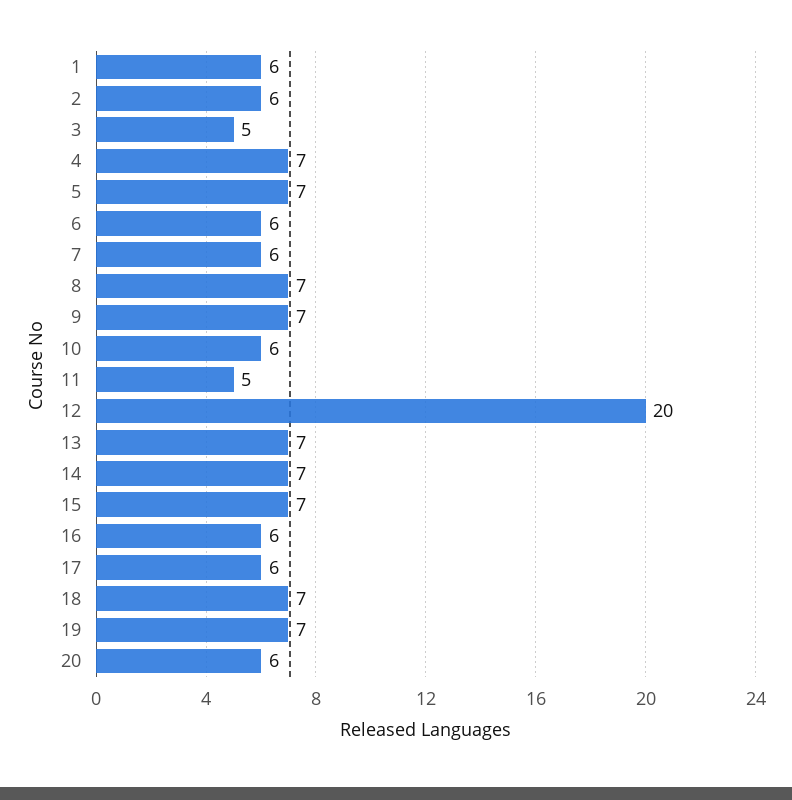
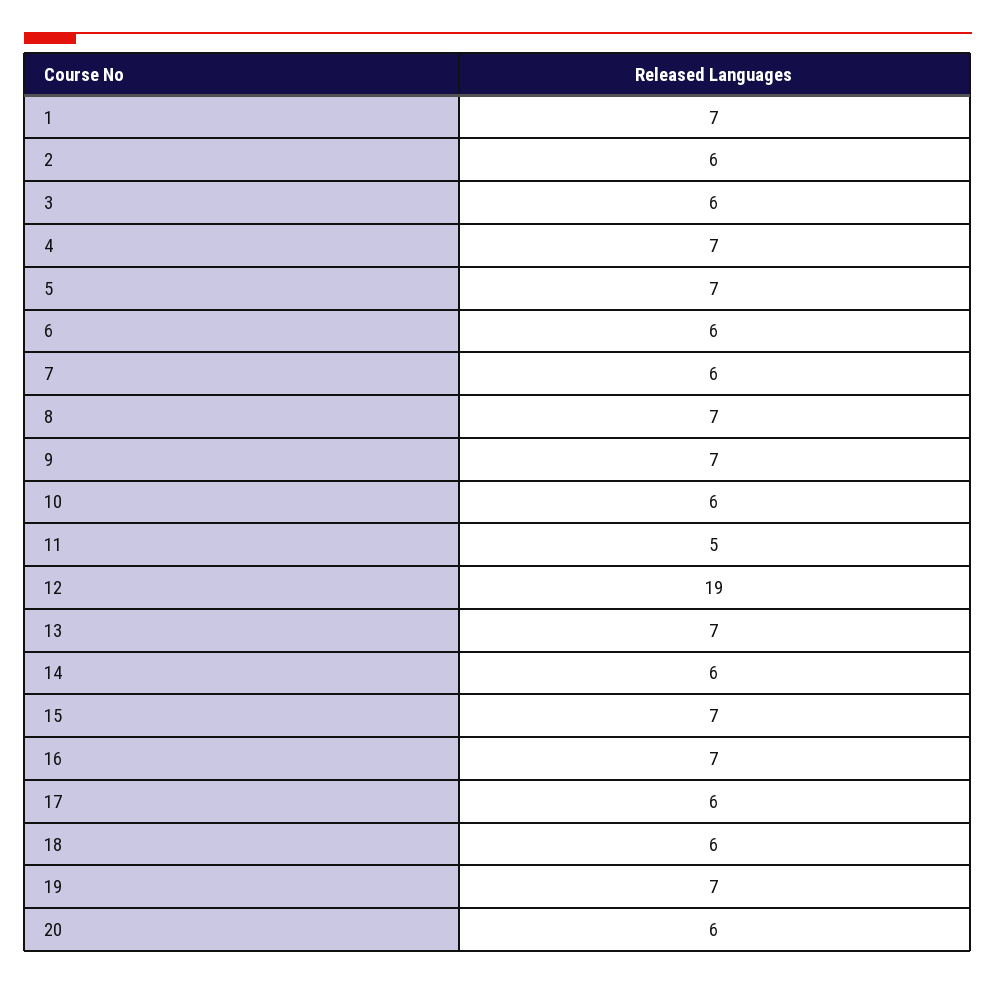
1: 6 -> 7
3: 5 -> 6
12: 20 -> 19
14: 7 -> 6
16: 6 -> 7
18: 7 -> 6

